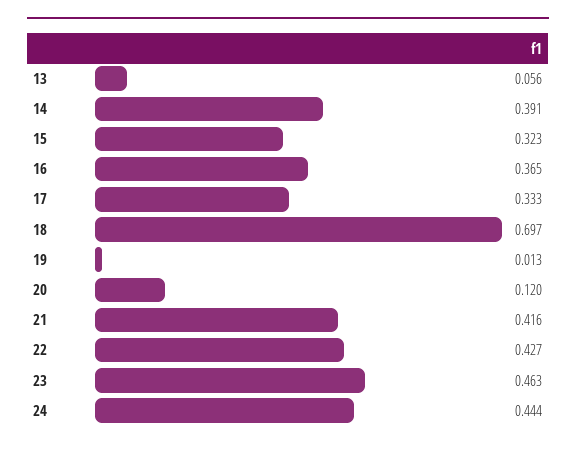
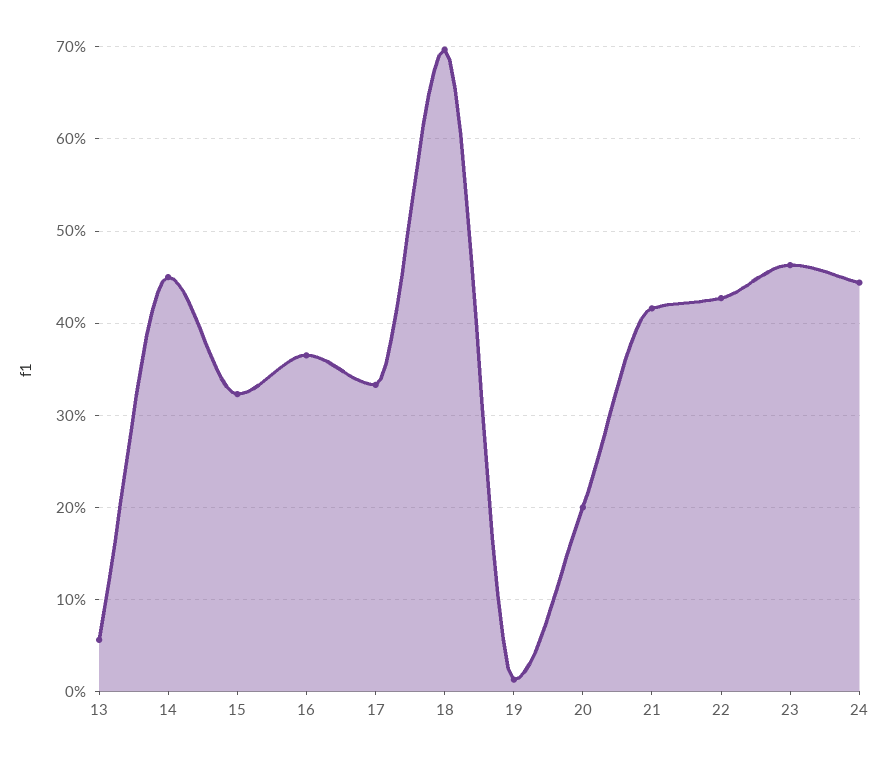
14: 0.391 -> 0.45
20: 0.12 -> 0.2

